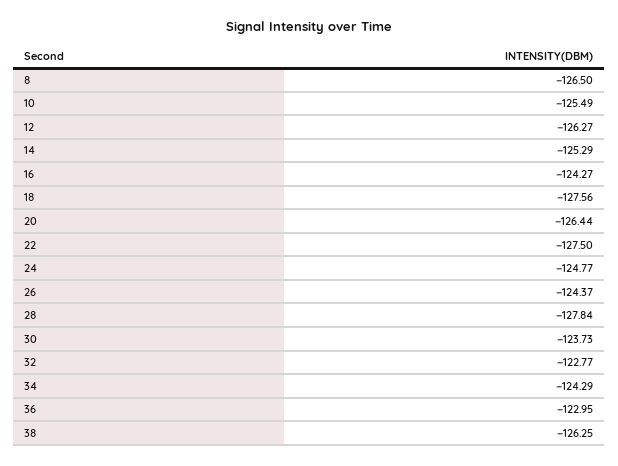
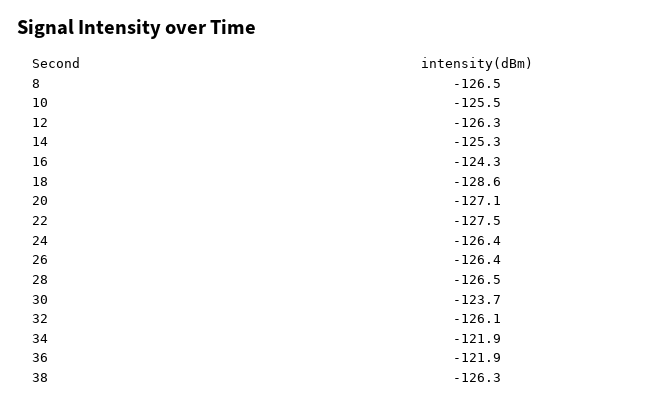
18: -127.56 -> -128.6
20: -126.44 -> -127.1
24: -124.77 -> -126.4
26: -124.37 -> -126.4
28: -127.84 -> -126.5
32: -122.77 -> -126.1
34: -124.29 -> -121.9
36: -122.95 -> -121.9

